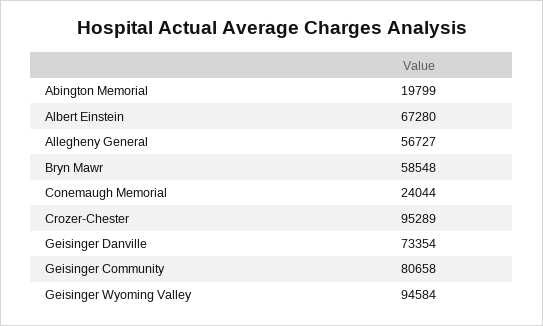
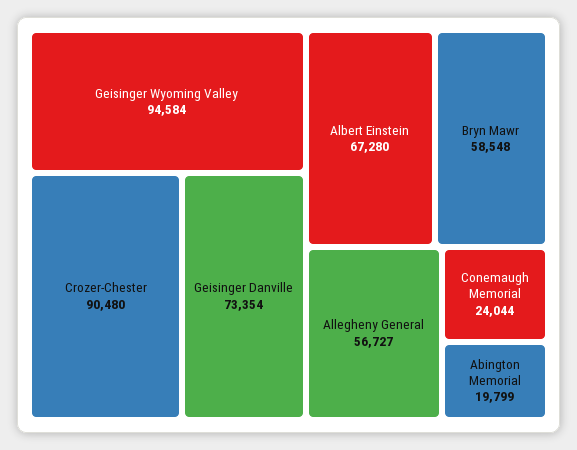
Crozer-Chester: 95289 -> 90480
Geisinger Community: 80658 -> none

